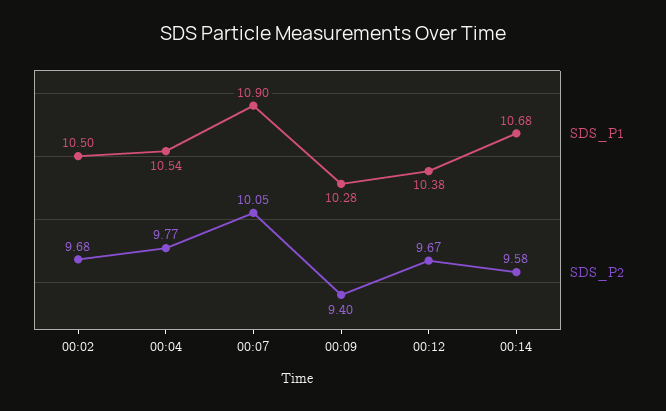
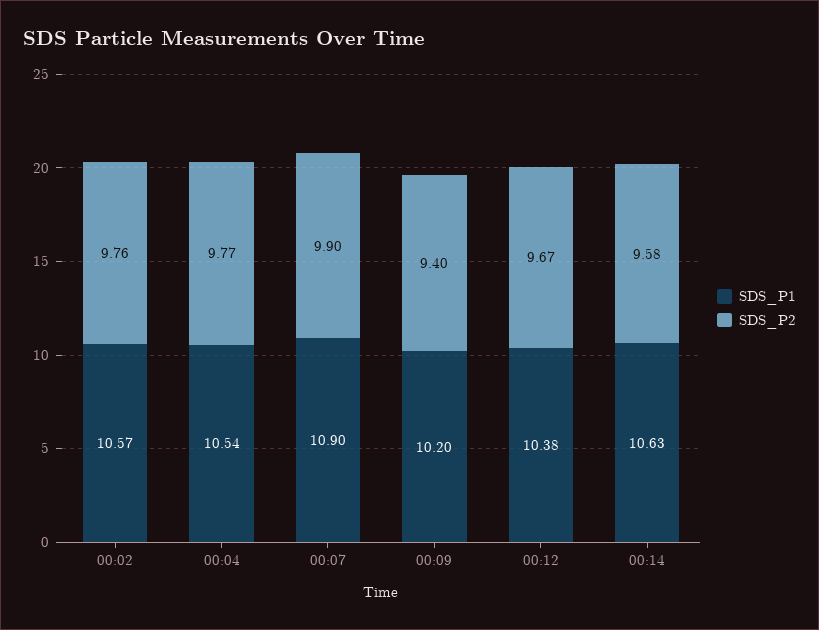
SDS_P1, 00:02: 10.5 -> 10.57
SDS_P2, 00:02: 9.68 -> 9.76
SDS_P2, 00:07: 10.05 -> 9.9
SDS_P1, 00:09: 10.28 -> 10.2
SDS_P1, 00:14: 10.68 -> 10.63

